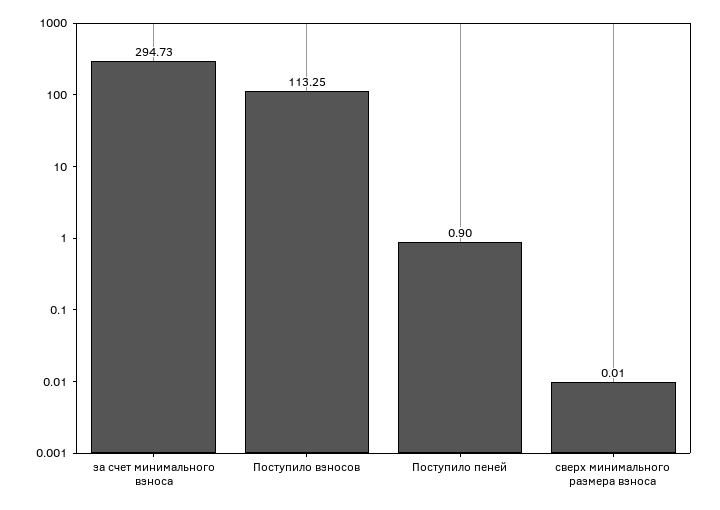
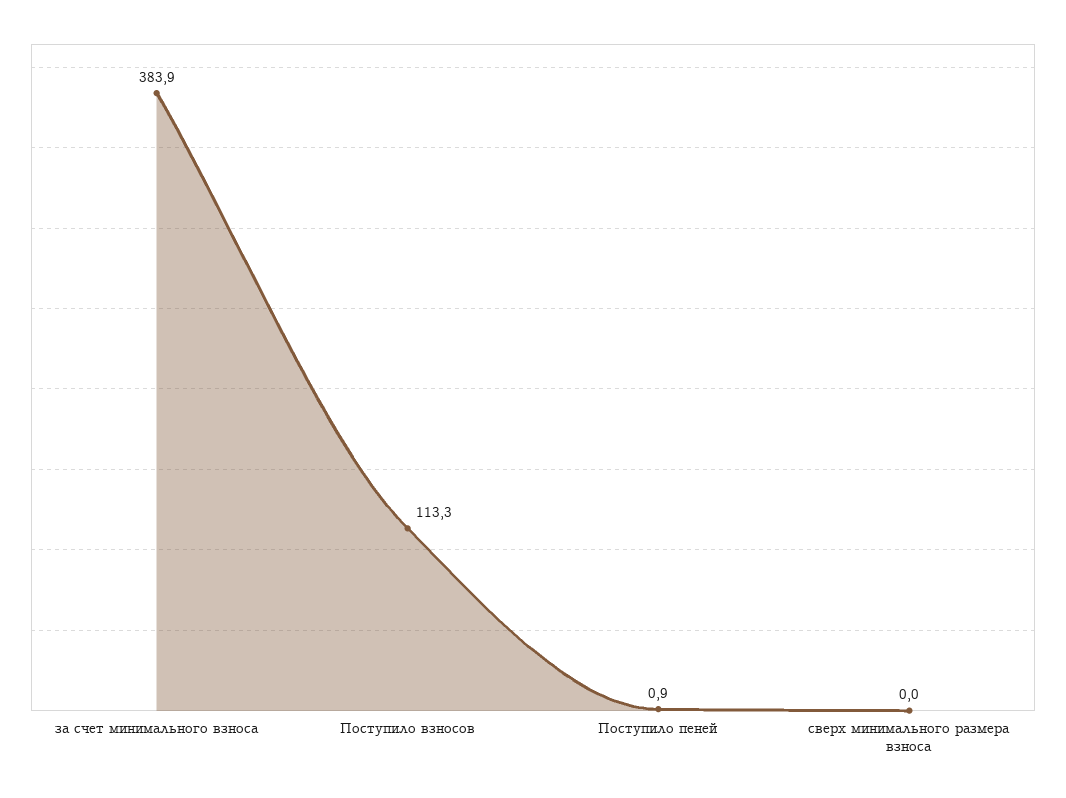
за счет минимального взноса: 294.73 -> 383.9

